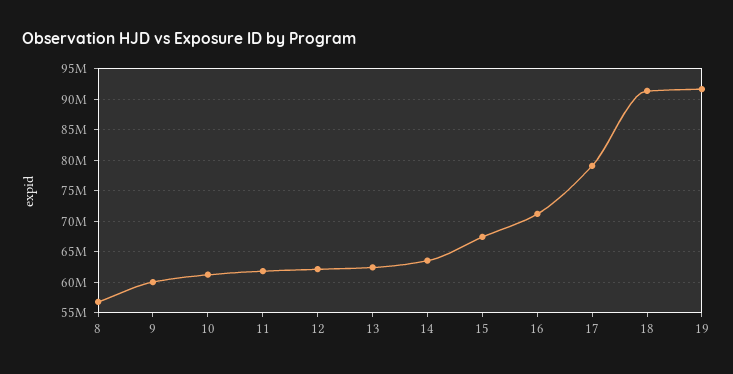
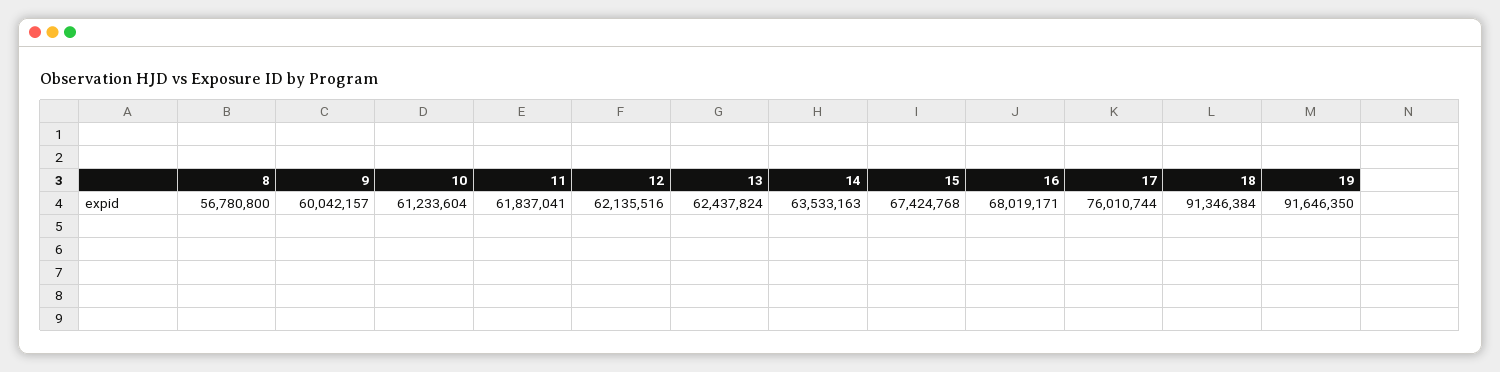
16: 71000000 -> 68019171
17: 79000000 -> 76010744

